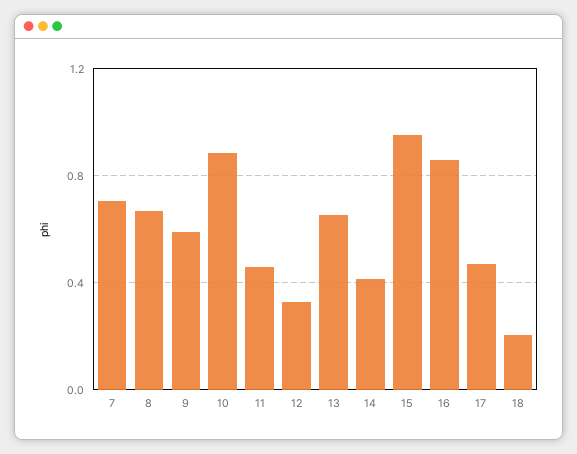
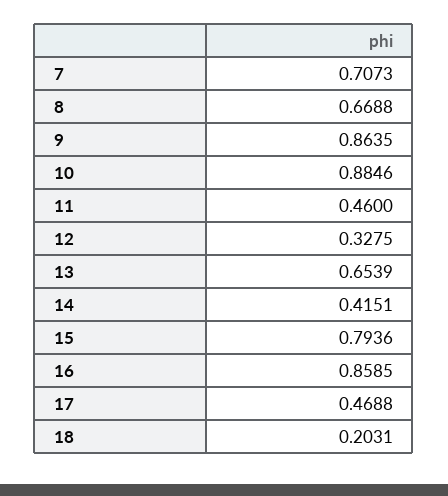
9: 0.6 -> 0.8635
15: 0.95 -> 0.7936

